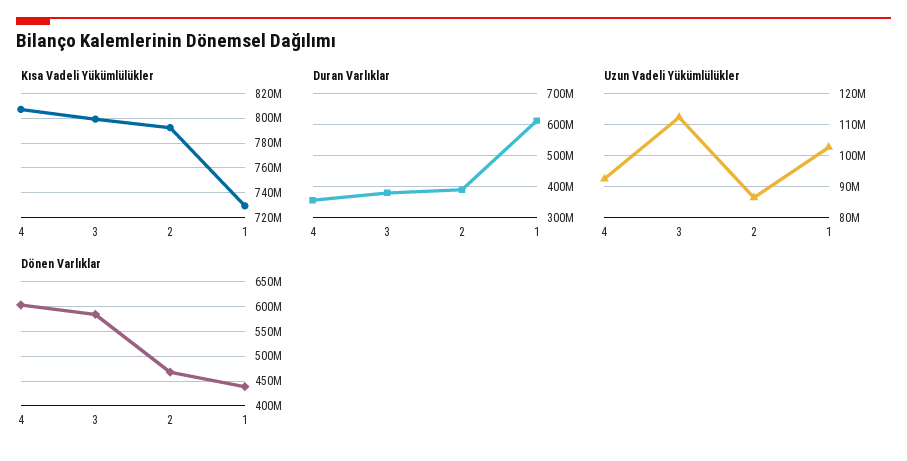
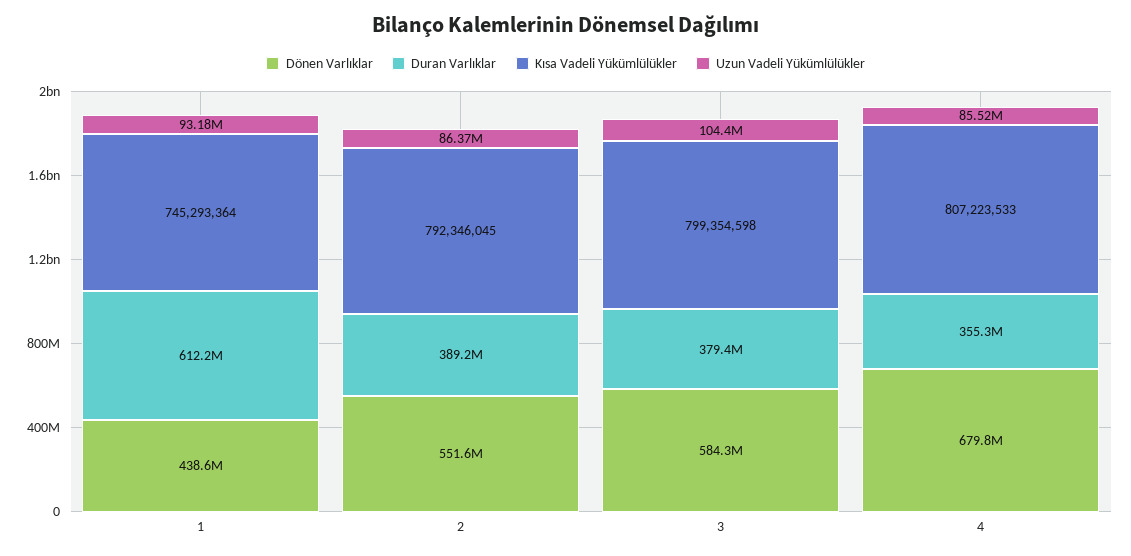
Kısa Vadeli Yükümlülükler, 1: 730000000 -> 745293364
Uzun Vadeli Yükümlülükler, 4: 92000000 -> 85520000
Uzun Vadeli Yükümlülükler, 3: 112000000 -> 104400000
Uzun Vadeli Yükümlülükler, 1: 102000000 -> 93180000
Dönen Varlıklar, 4: 600000000 -> 679800000
Dönen Varlıklar, 2: 475000000 -> 551600000

